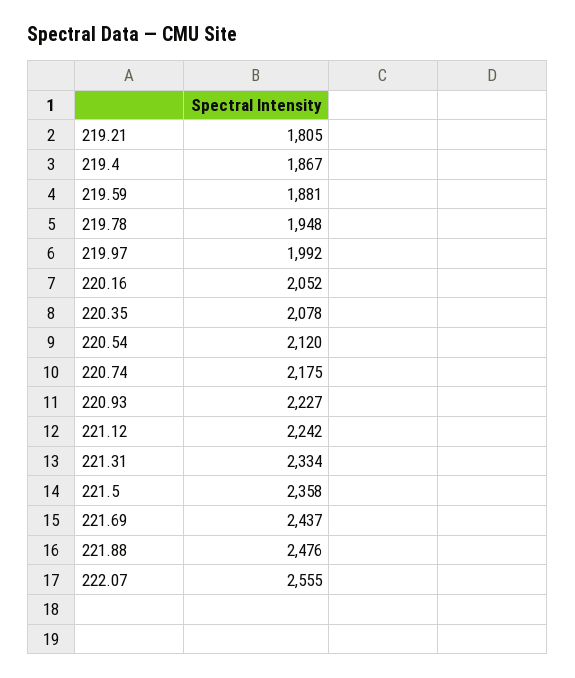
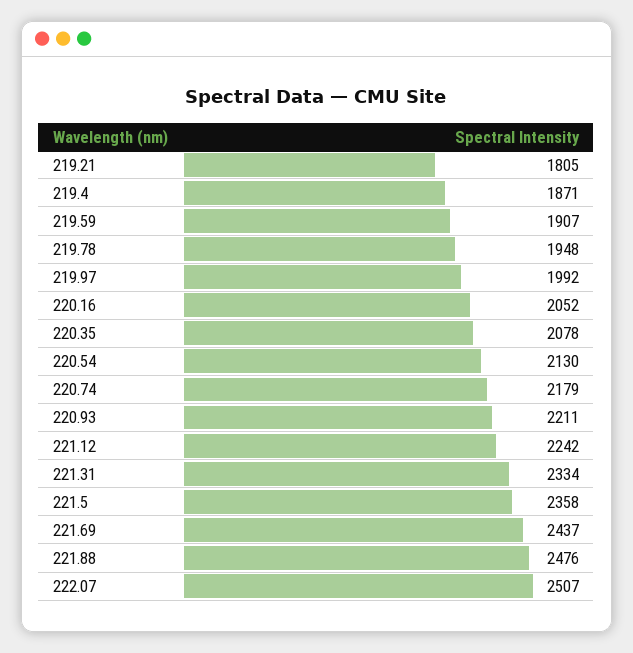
219.4: 1867 -> 1871
219.59: 1881 -> 1907
220.54: 2120 -> 2130
220.74: 2175 -> 2179
220.93: 2227 -> 2211
222.07: 2555 -> 2507

